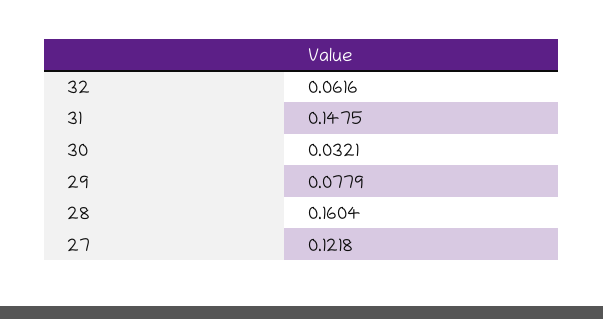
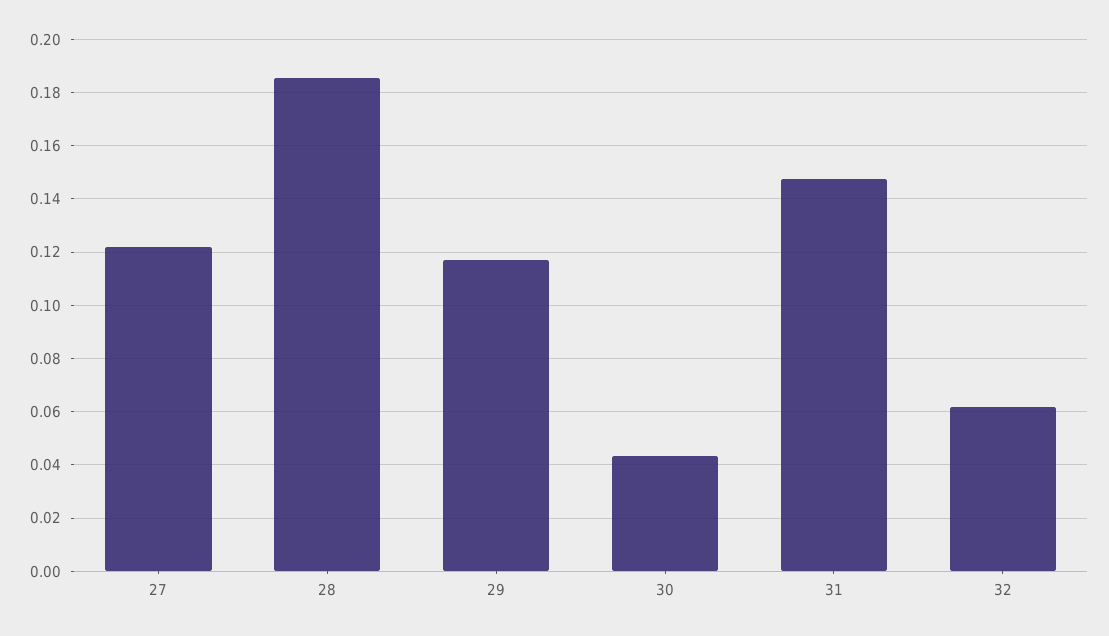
30: 0.0321 -> 0.0425
29: 0.0779 -> 0.1175
28: 0.1604 -> 0.185

